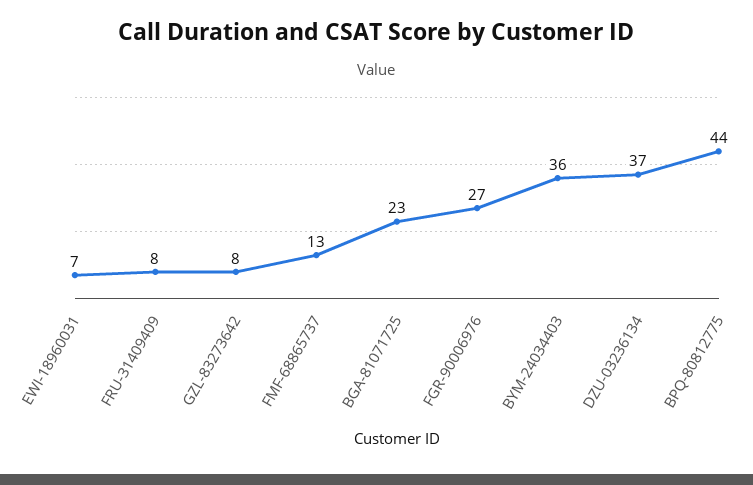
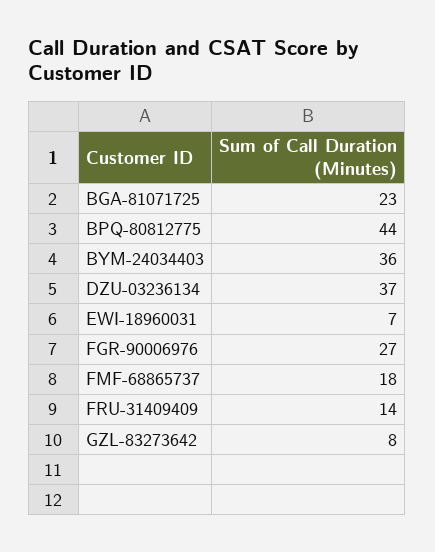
FRU-31409409: 8 -> 14
FMF-68865737: 13 -> 18

